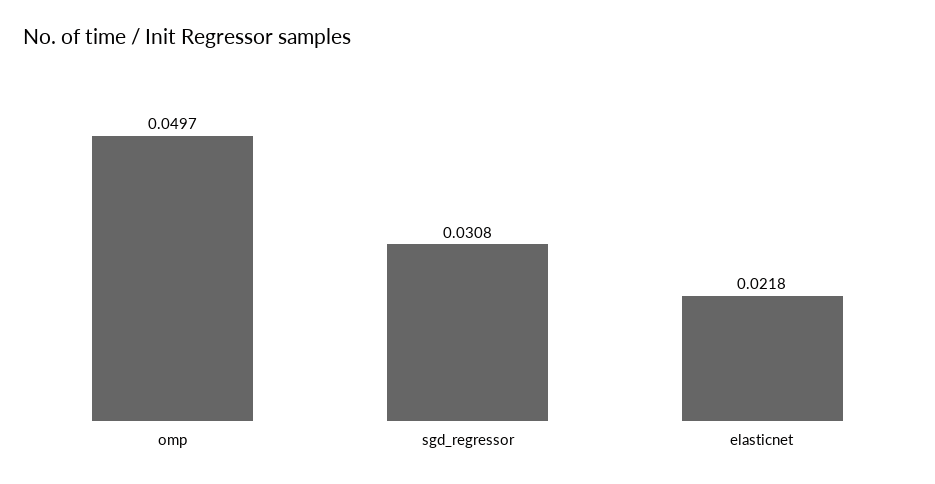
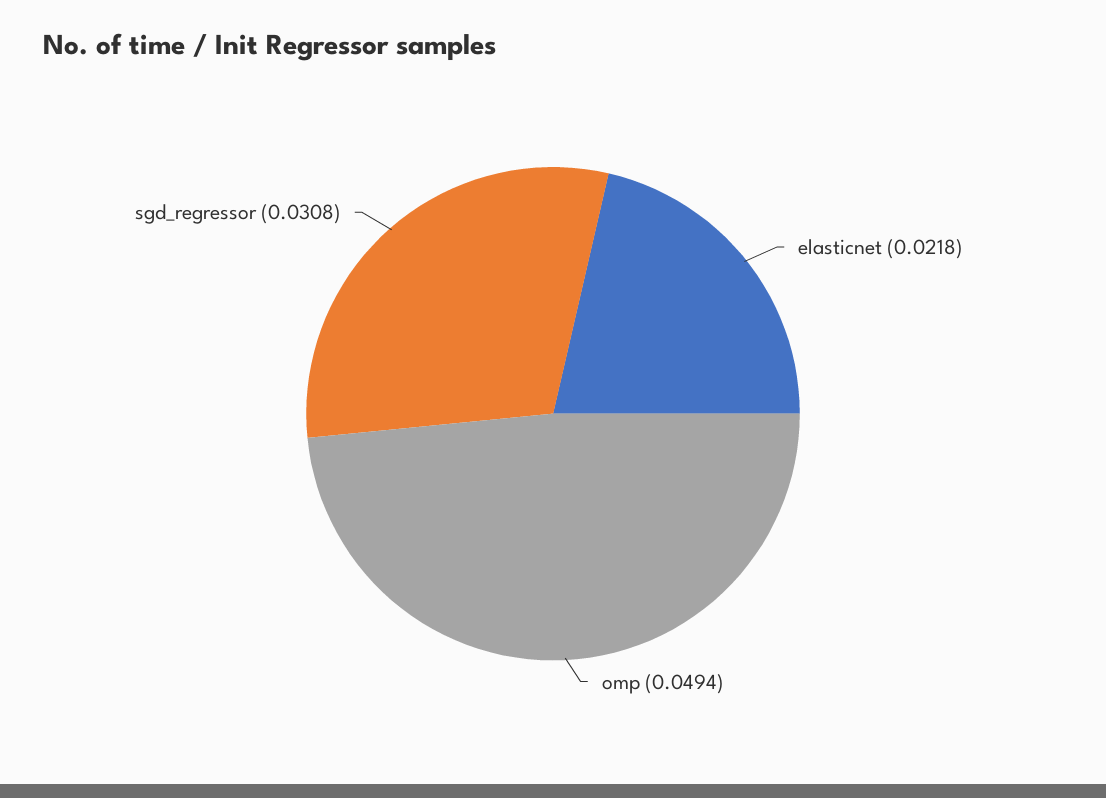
omp: 0.0497 -> 0.0494

